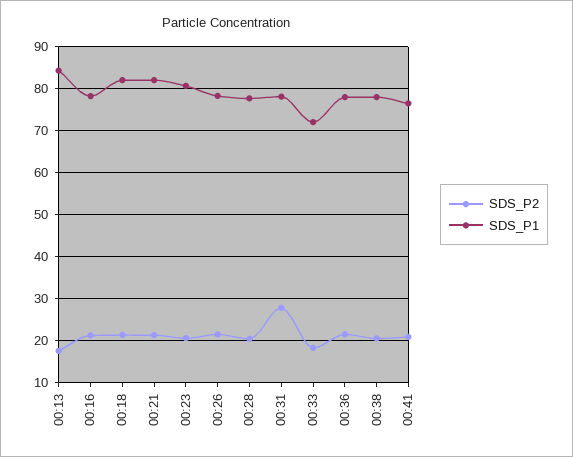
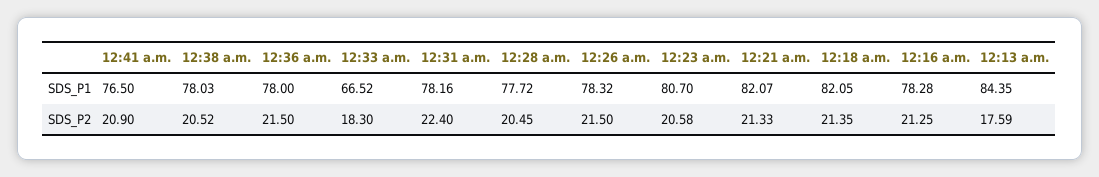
SDS_P2, 00:31: 28 -> 22.4
SDS_P1, 00:33: 72 -> 66.52

